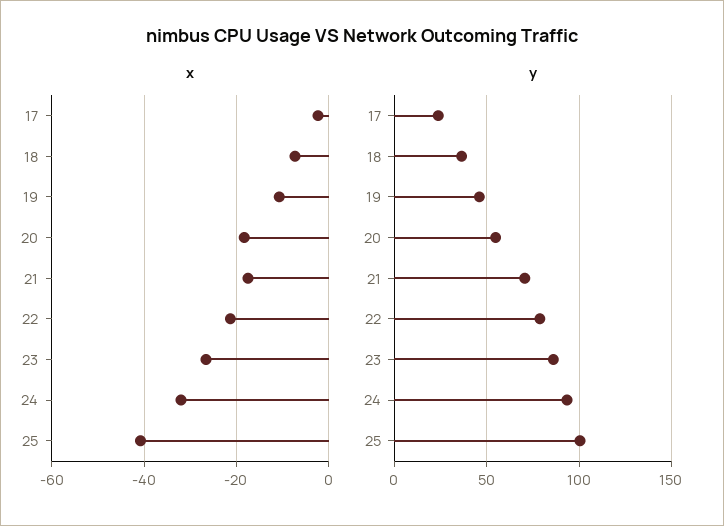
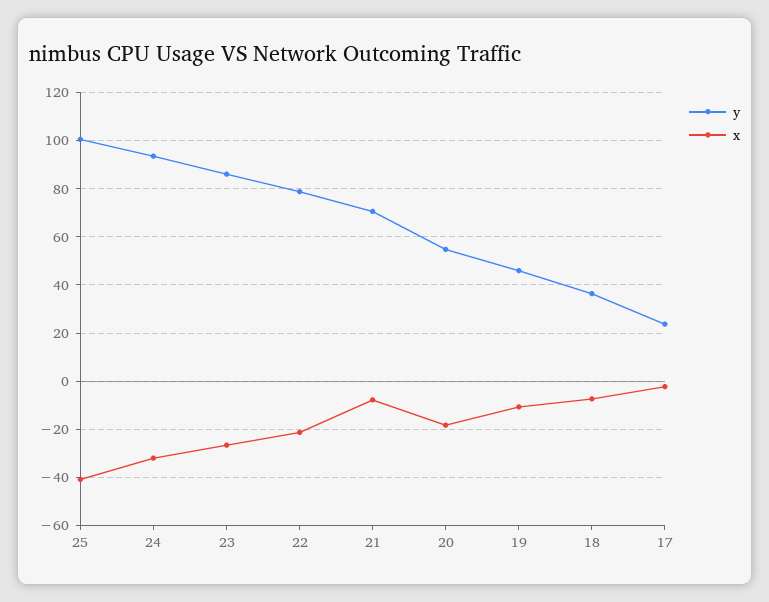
x, 21: -18 -> -7.5

